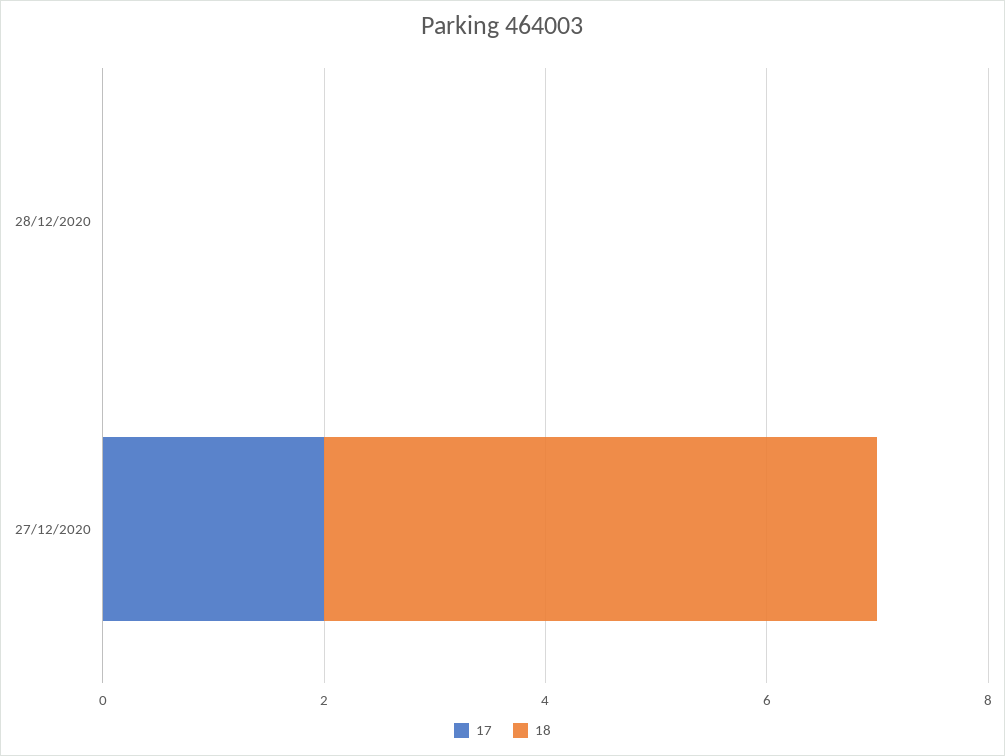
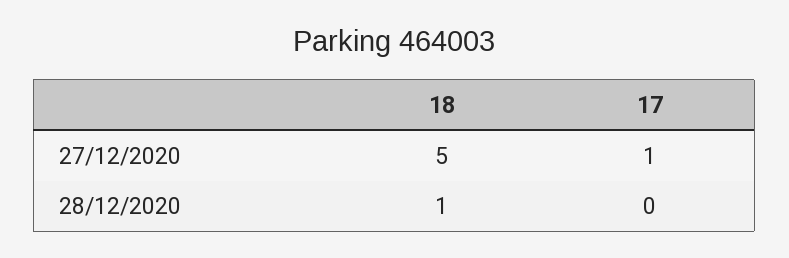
18, 28/12/2020: 0 -> 1
17, 27/12/2020: 2 -> 1

